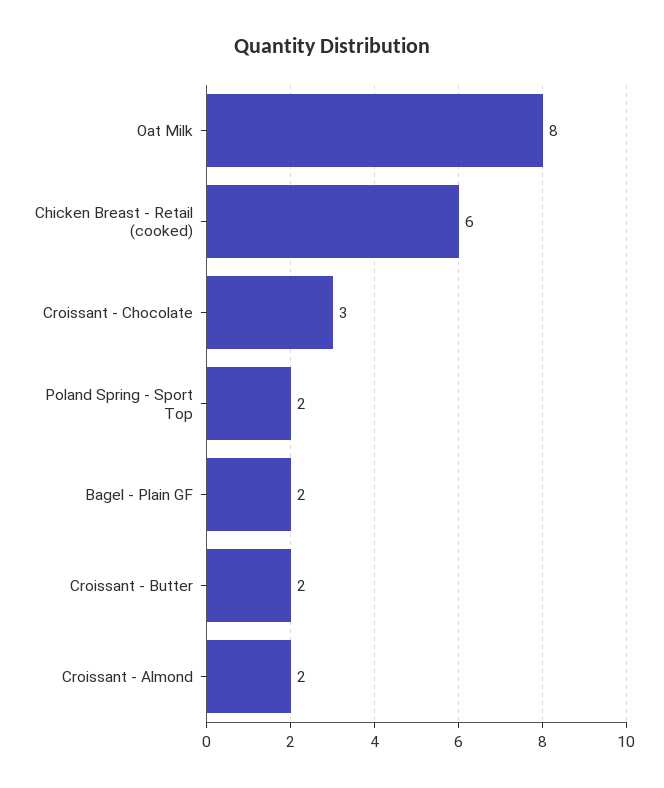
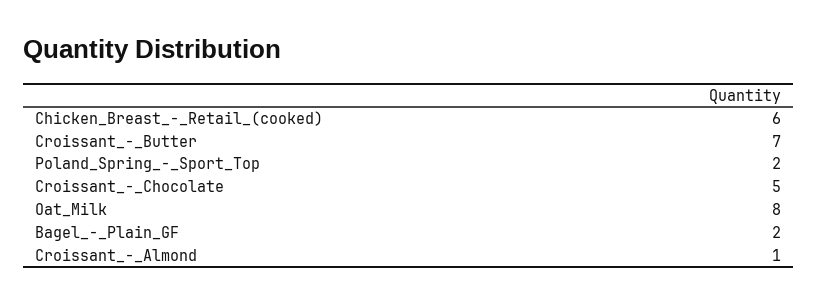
Croissant - Chocolate: 3 -> 5
Croissant - Butter: 2 -> 7
Croissant - Almond: 2 -> 1

